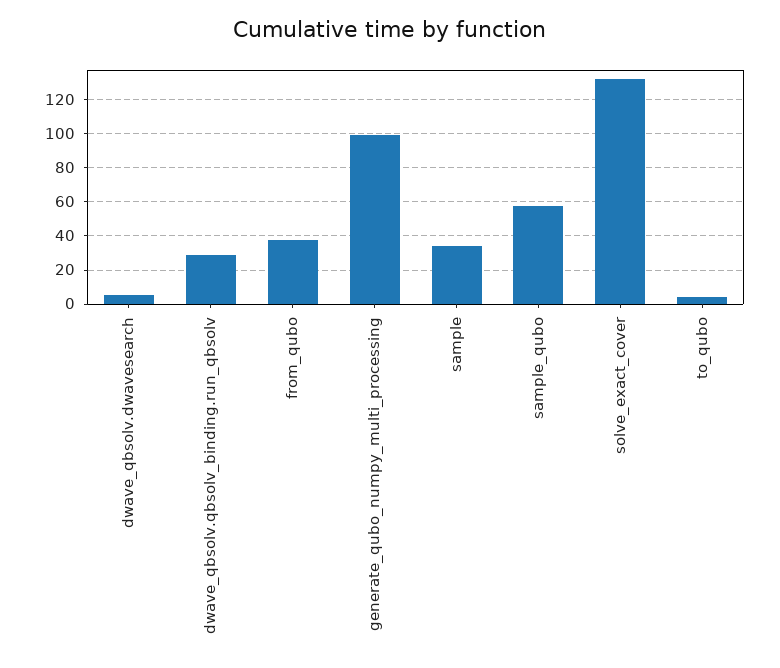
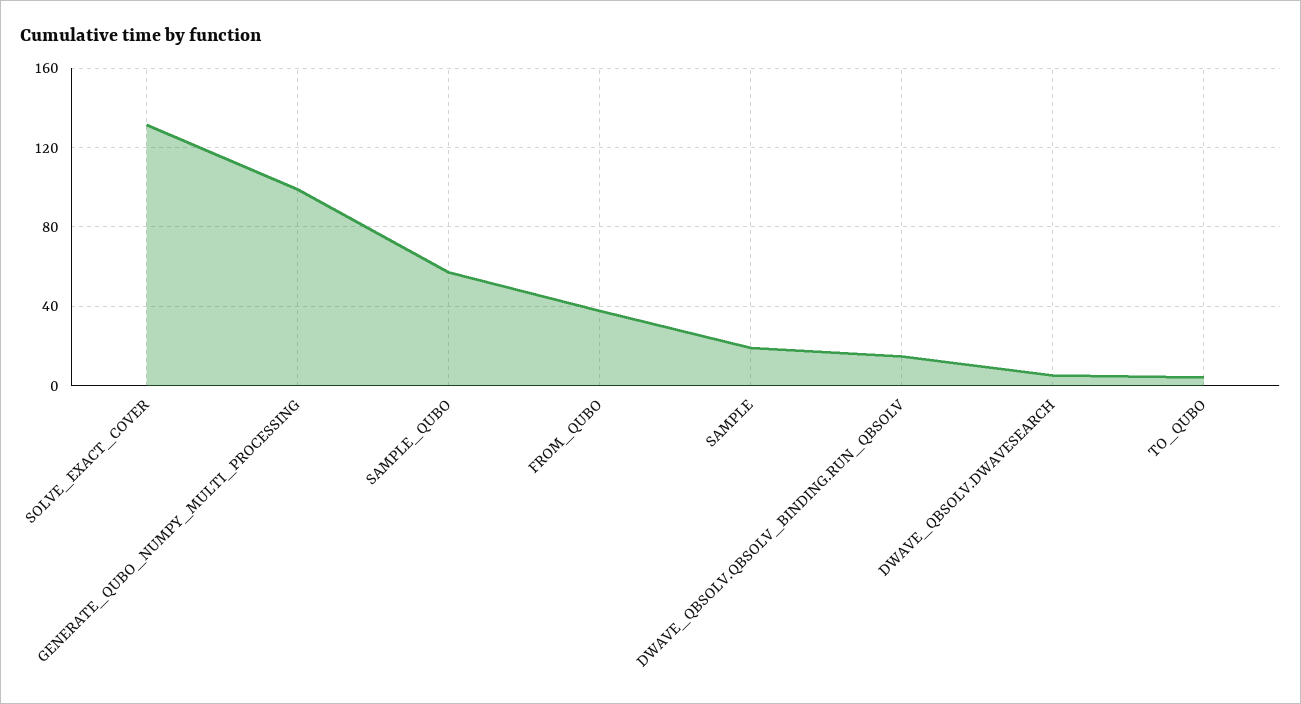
dwave_qbsolv.qbsolv_binding.run_qbsolv: 30 -> 15
sample: 35 -> 20

